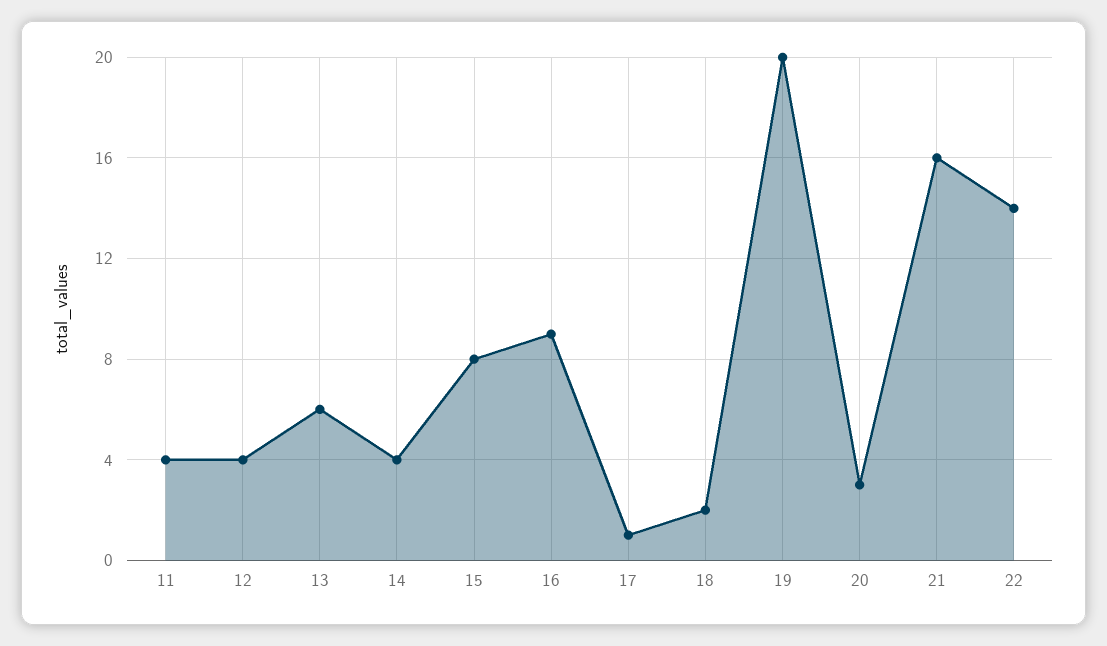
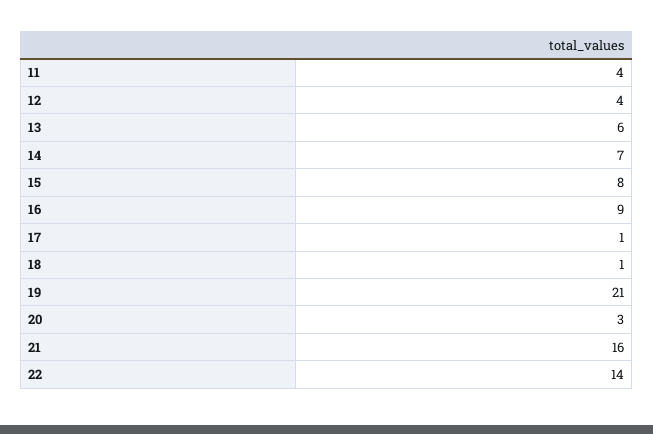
14: 4 -> 7
18: 2 -> 1
19: 20 -> 21

